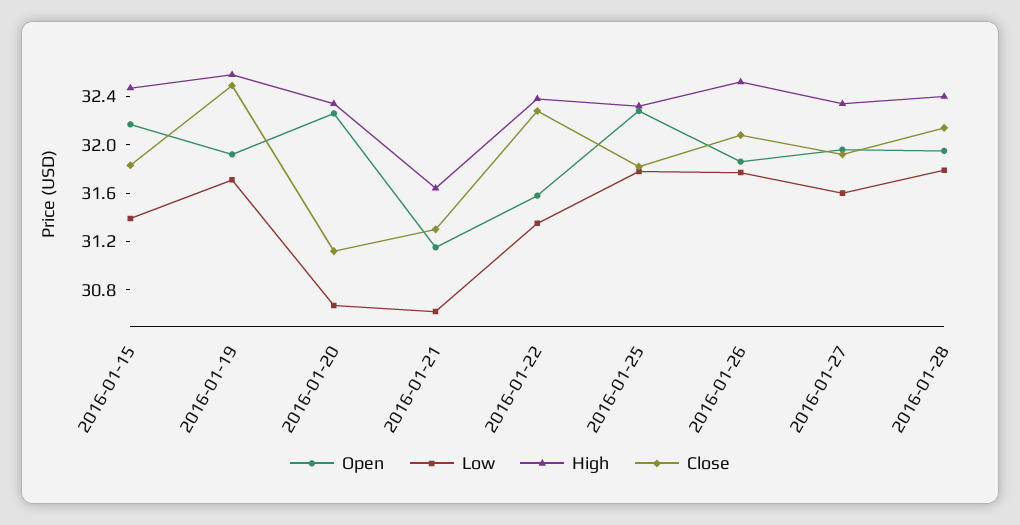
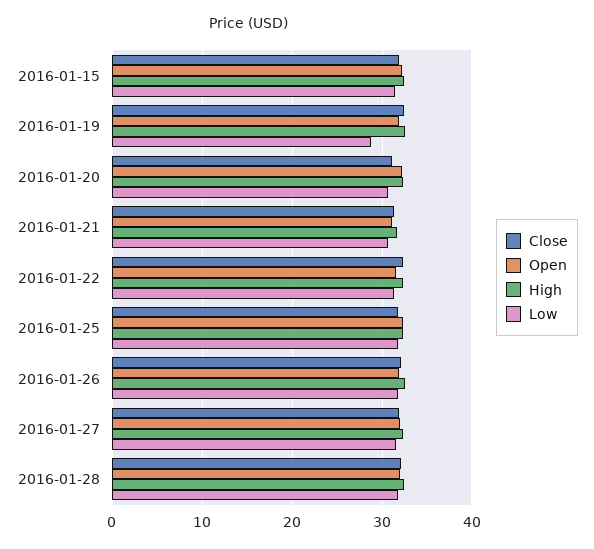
Low, 2016-01-19: 31.7 -> 29

